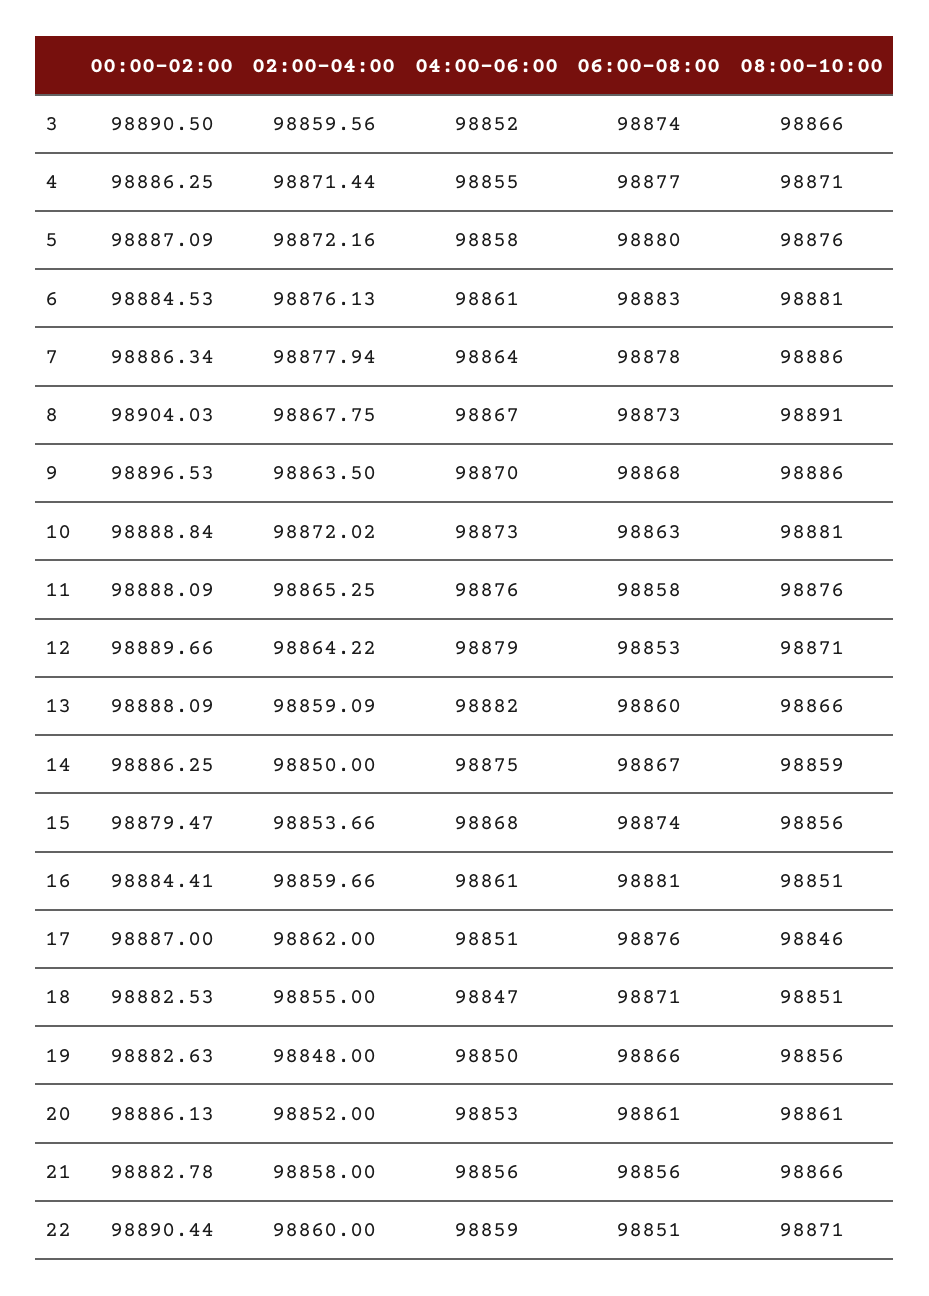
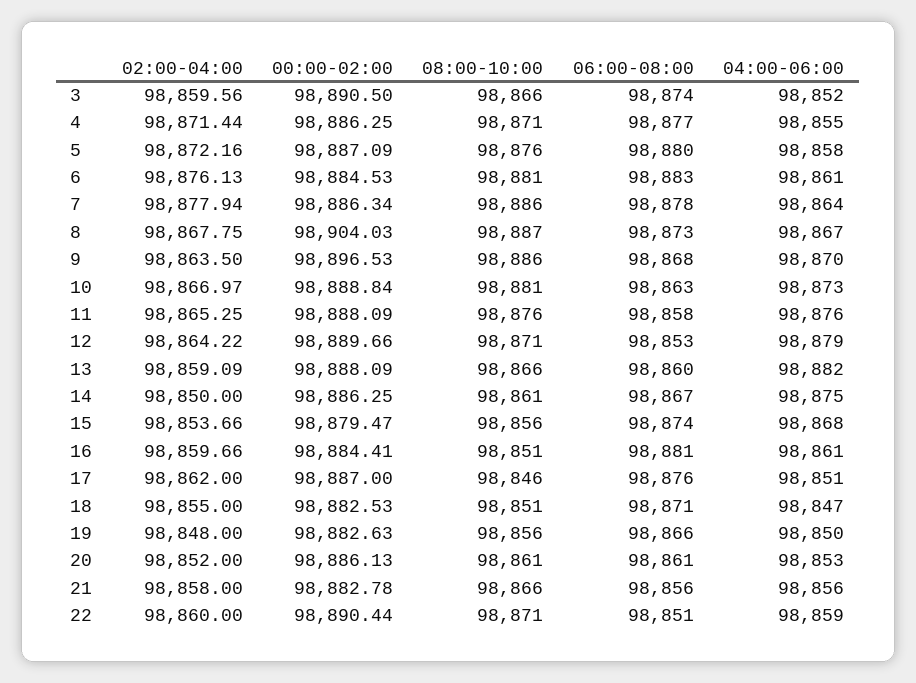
08:00-10:00, 8: 98891 -> 98887
02:00-04:00, 10: 98872.02 -> 98866.97
08:00-10:00, 14: 98859 -> 98861

